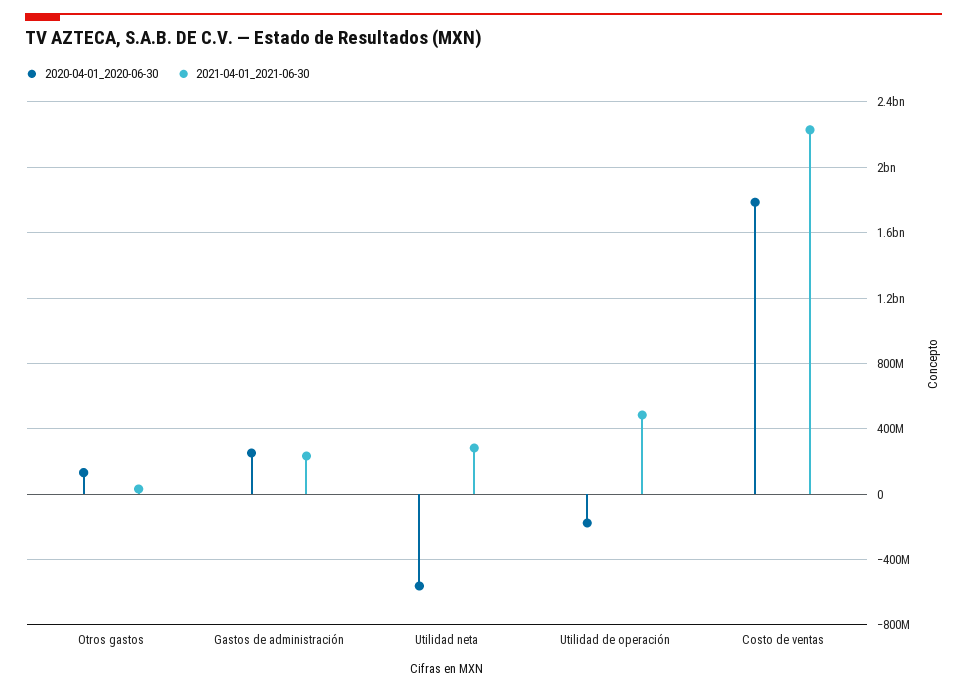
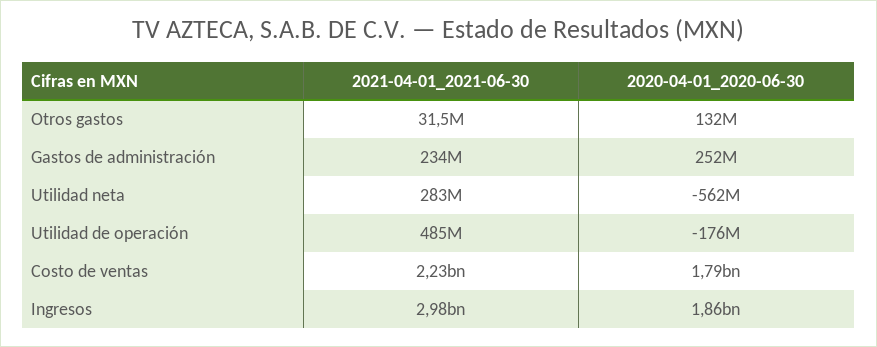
2021-04-01_2021-06-30, Ingresos: none -> 2980000000
2020-04-01_2020-06-30, Ingresos: none -> 1860000000

